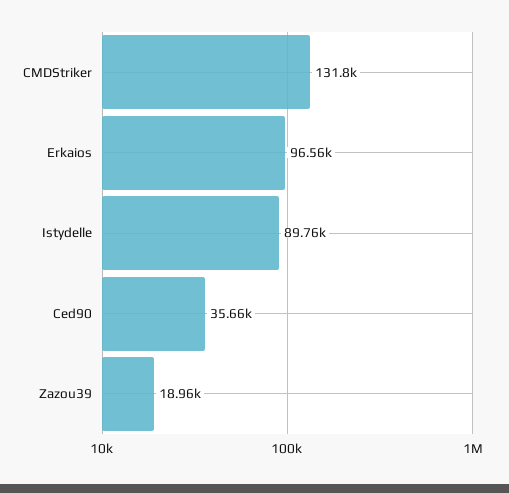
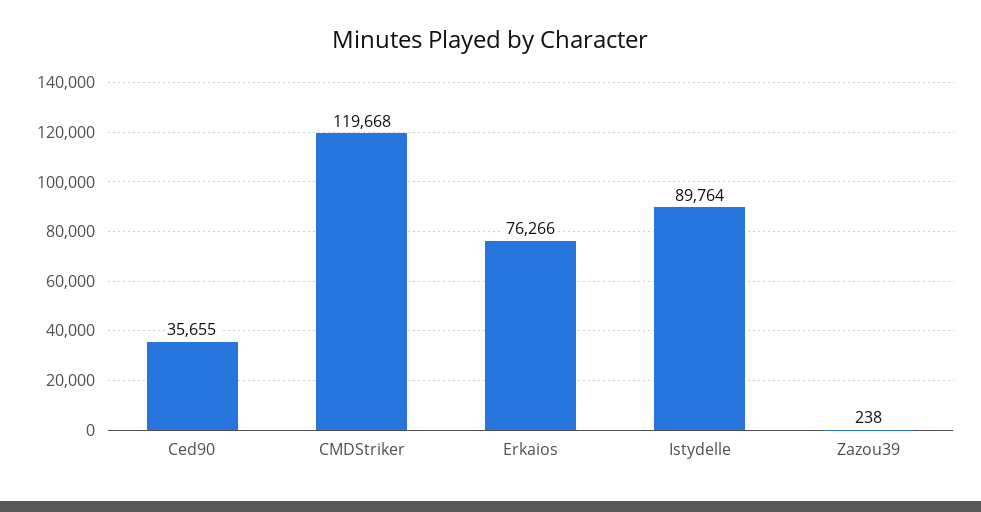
CMDStriker: 131800 -> 119668
Erkaios: 96560 -> 76266
Zazou39: 18960 -> 238

